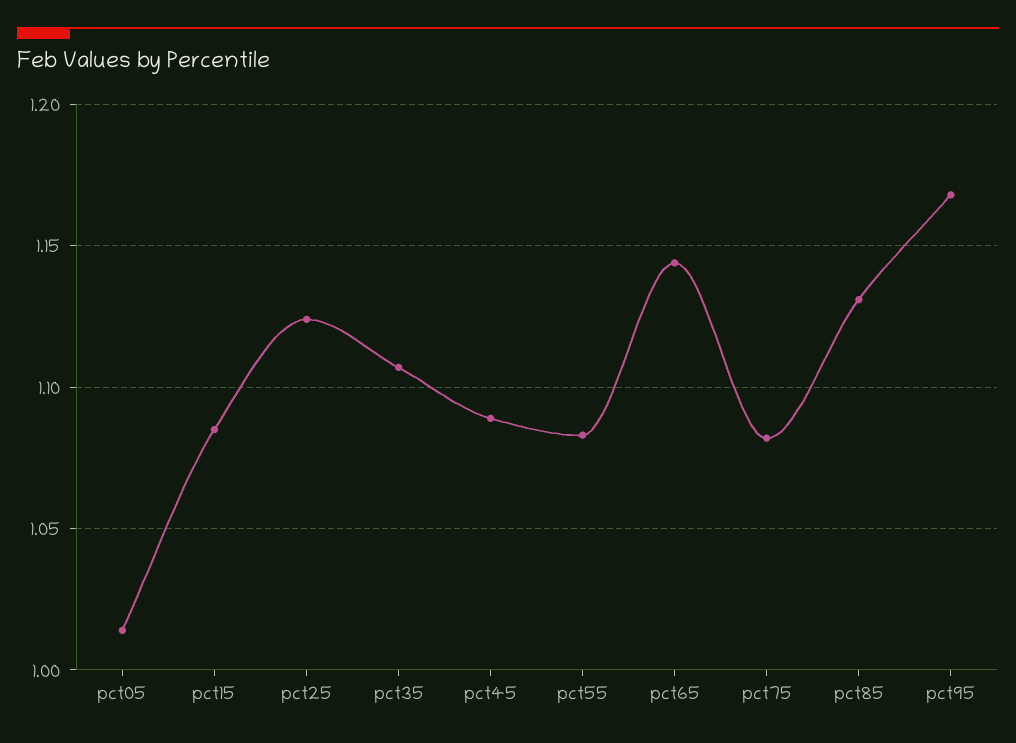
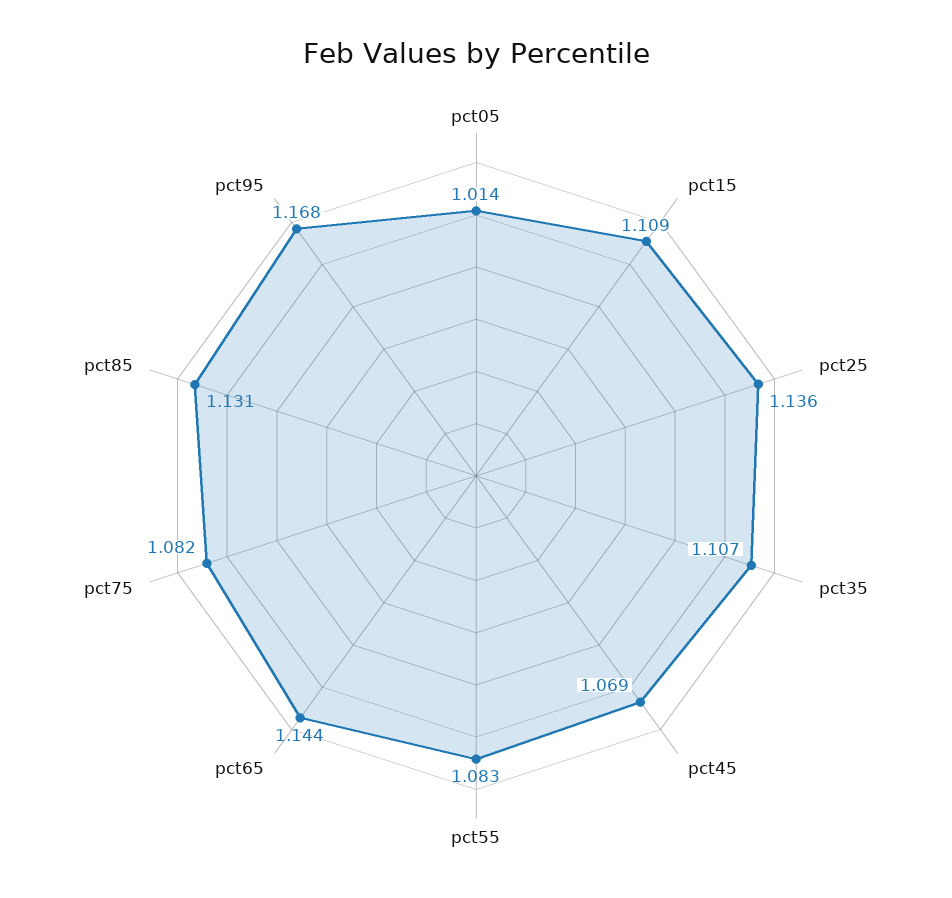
pct15: 1.085 -> 1.109
pct25: 1.125 -> 1.136
pct45: 1.09 -> 1.069

